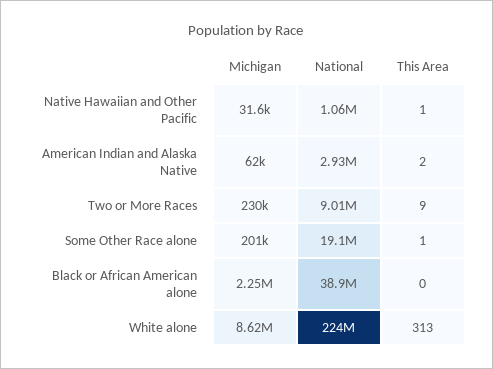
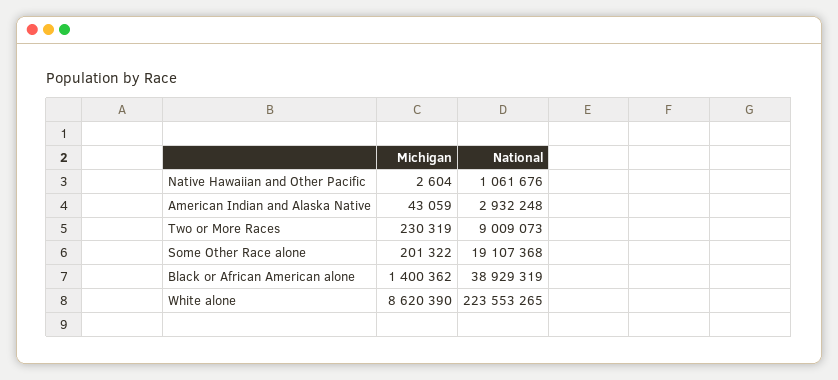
Michigan, Native Hawaiian and Other Pacific: 31600 -> 2604
This Area, Native Hawaiian and Other Pacific: 1 -> none
Michigan, American Indian and Alaska Native: 62000 -> 43059
This Area, American Indian and Alaska Native: 2 -> none
This Area, Two or More Races: 9 -> none
This Area, Some Other Race alone: 1 -> none
Michigan, Black or African American alone: 2250000 -> 1400362
This Area, Black or African American alone: 0 -> none
This Area, White alone: 313 -> none

